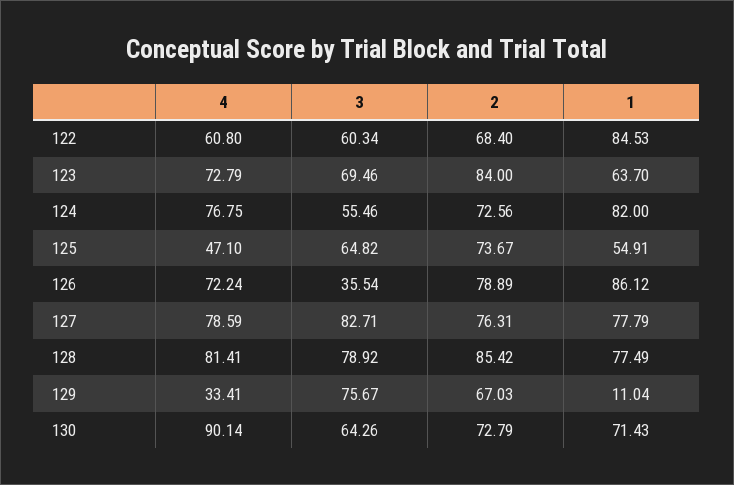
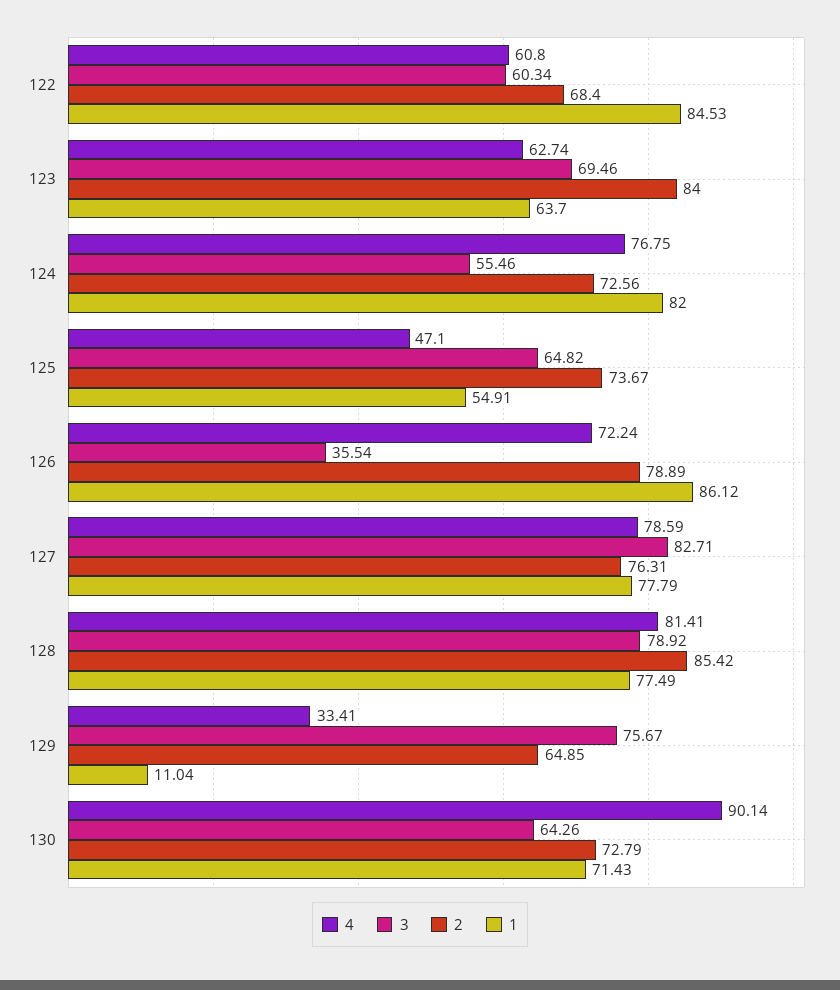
4, 123: 72.79 -> 62.74
2, 129: 67.03 -> 64.85

